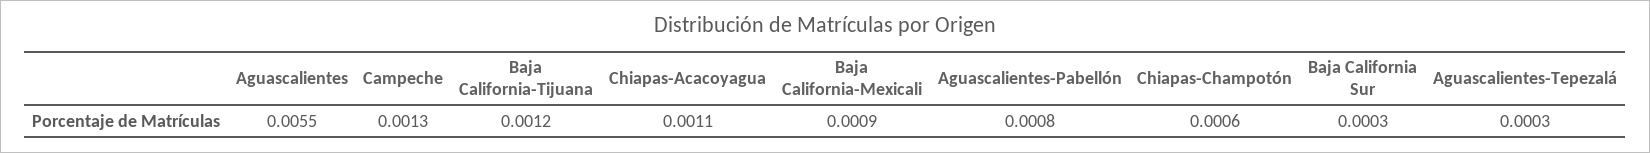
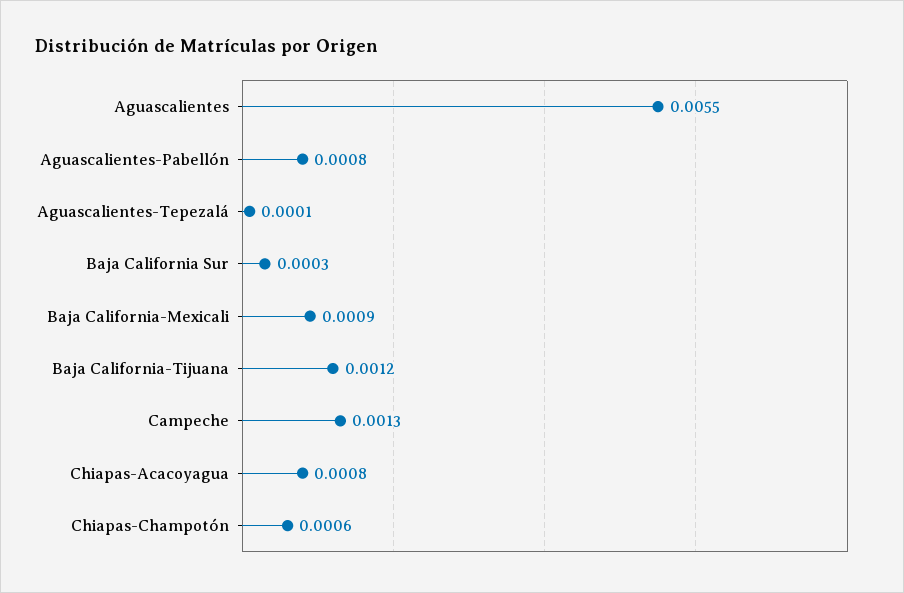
Chiapas-Acacoyagua: 0.0011 -> 0.0008
Aguascalientes-Tepezalá: 0.0003 -> 0.0001

